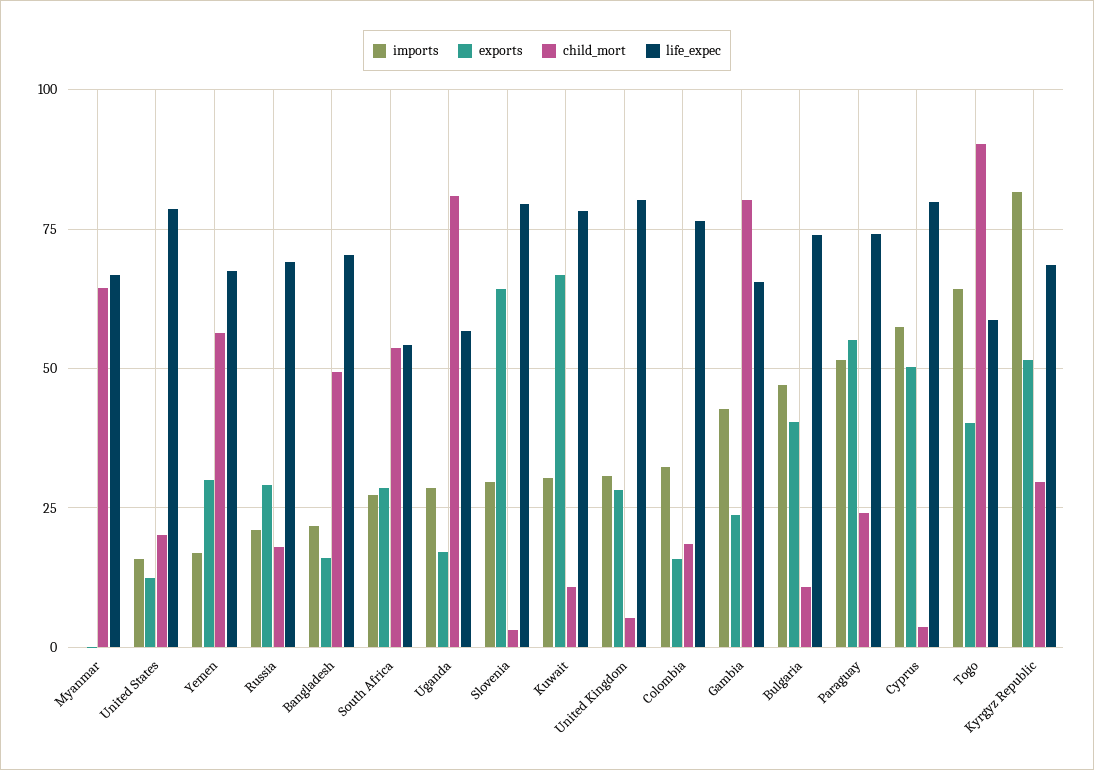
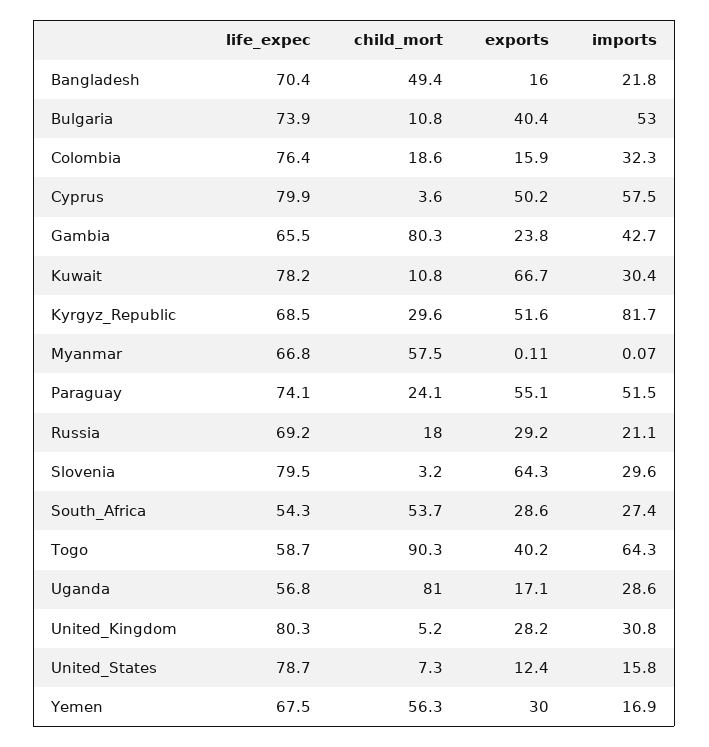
child_mort, Myanmar: 65 -> 57.5
child_mort, United States: 20 -> 7.3
imports, Bulgaria: 47.5 -> 53

